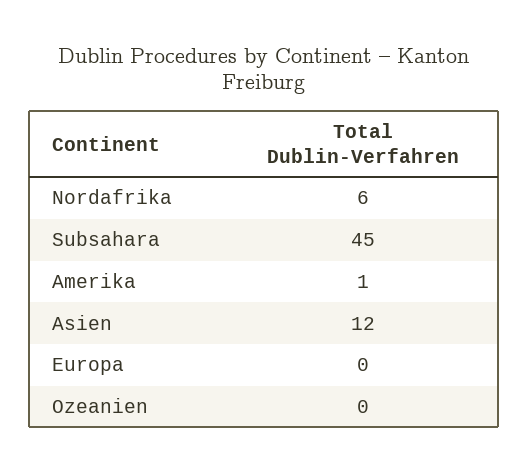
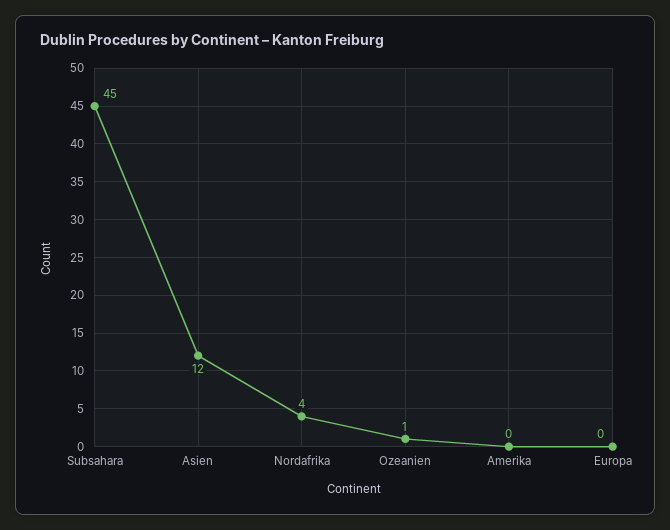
Nordafrika: 6 -> 4
Amerika: 1 -> 0
Ozeanien: 0 -> 1

